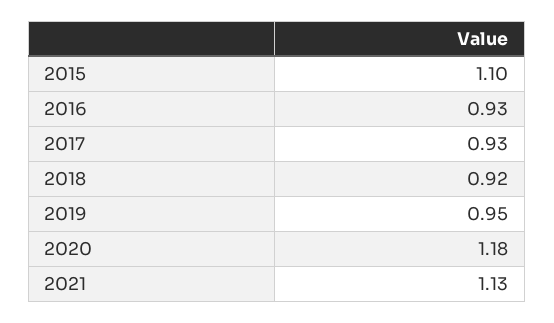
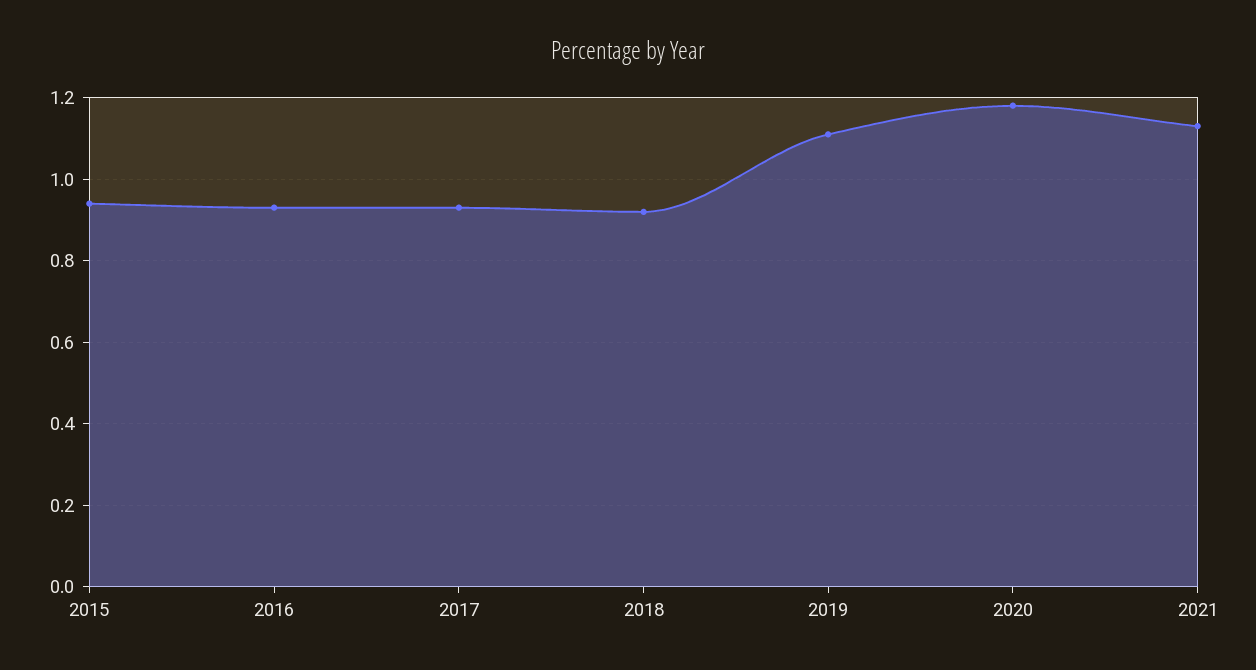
2015: 1.1 -> 0.95
2019: 0.95 -> 1.1

